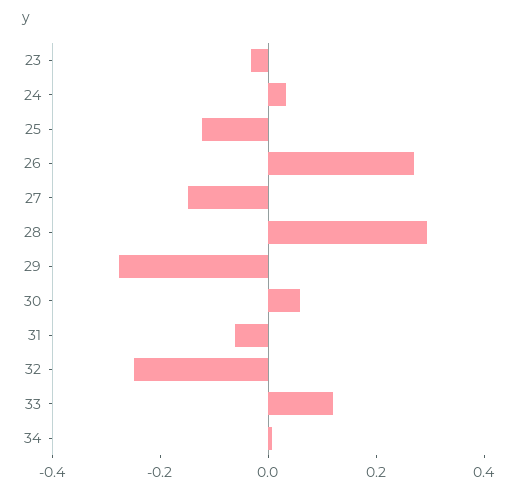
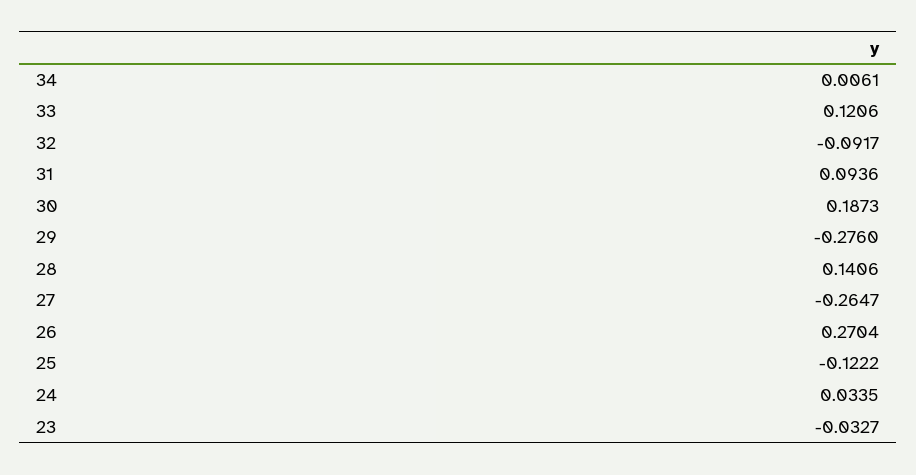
27: -0.15 -> -0.2647
28: 0.3 -> 0.1406
30: 0.05 -> 0.1873
31: -0.05 -> 0.0936
32: -0.25 -> -0.0917

